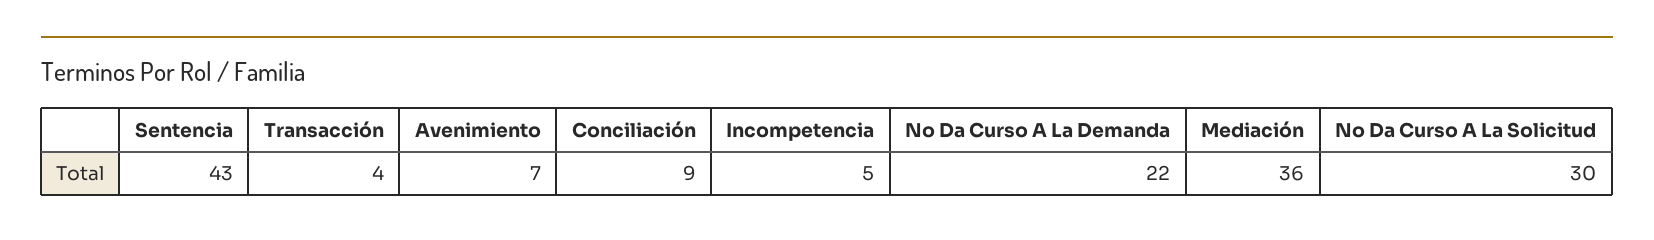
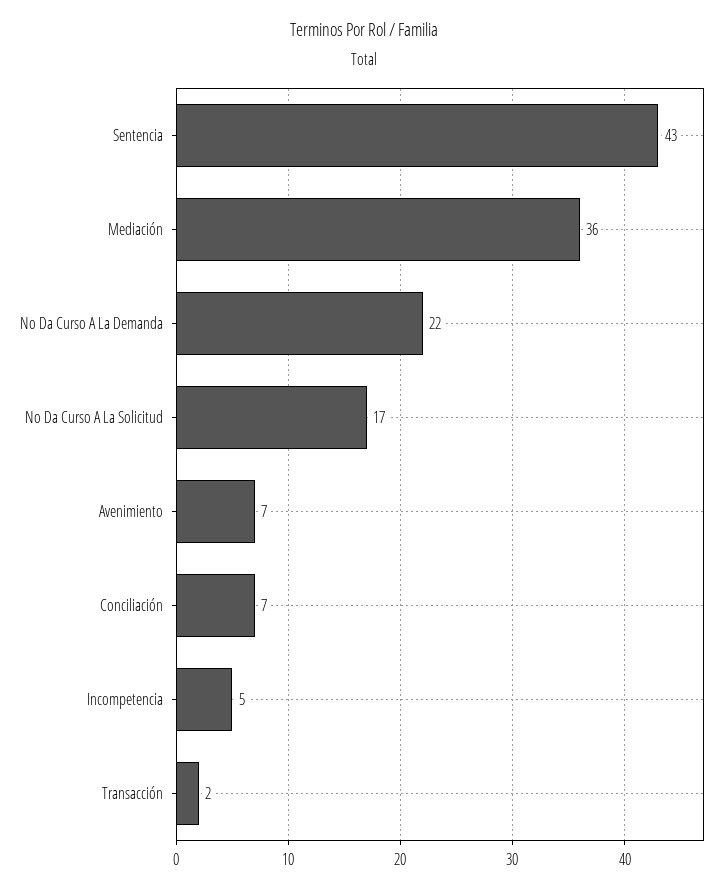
Transacción: 4 -> 2
Conciliación: 9 -> 7
No Da Curso A La Solicitud: 30 -> 17

